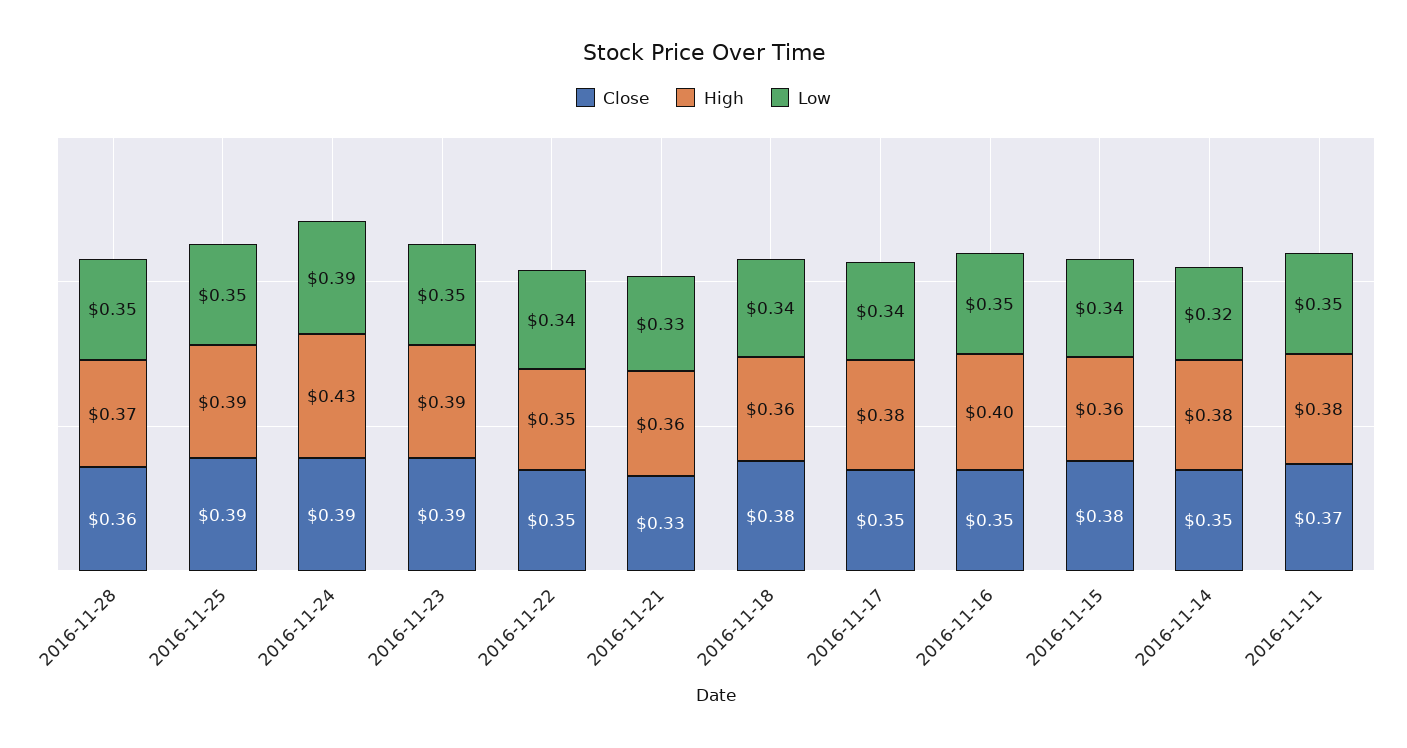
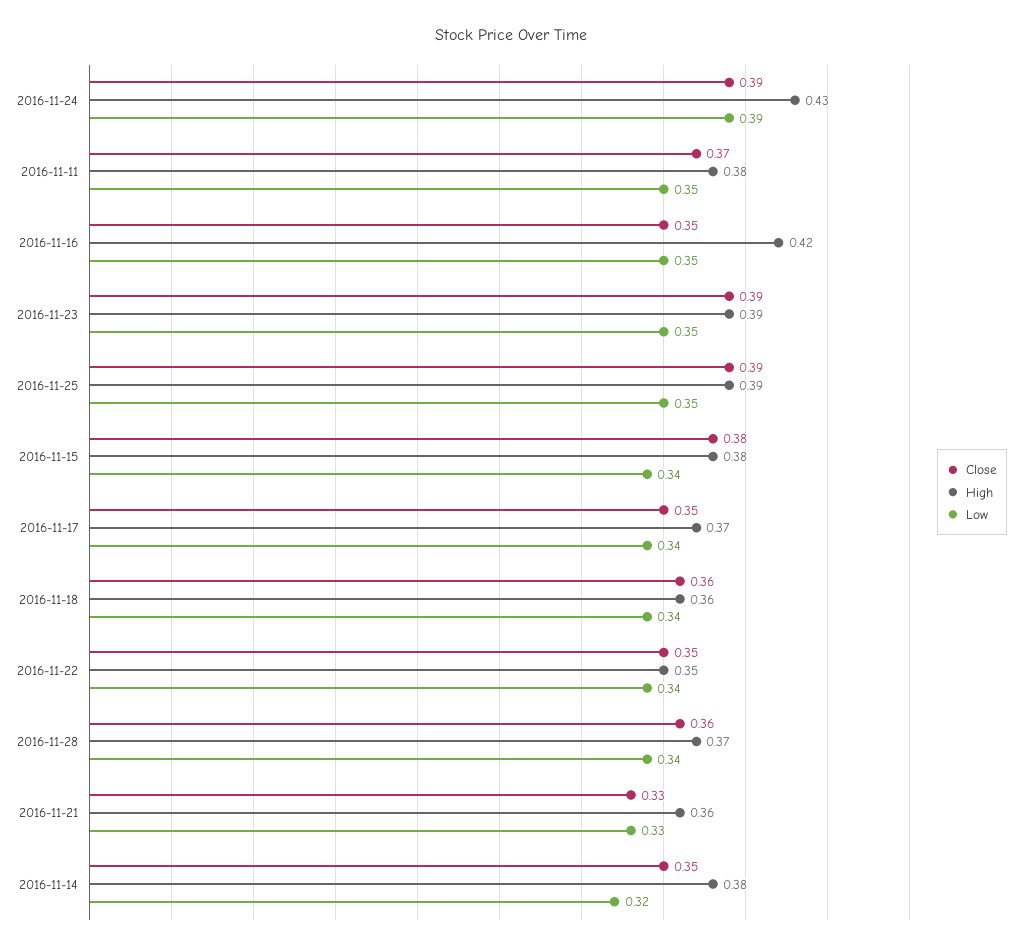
Low, 2016-11-28: 0.35 -> 0.34
Close, 2016-11-18: 0.38 -> 0.36
High, 2016-11-17: 0.38 -> 0.37
High, 2016-11-16: 0.4 -> 0.42
High, 2016-11-15: 0.36 -> 0.38

